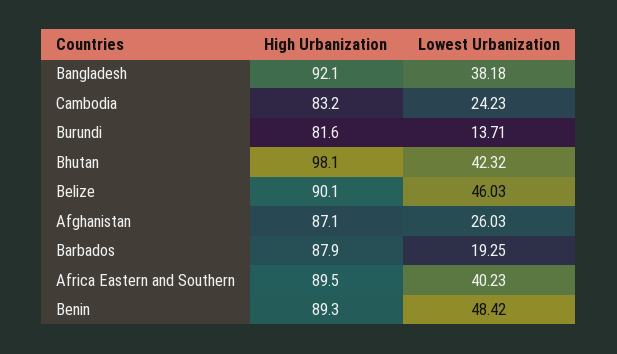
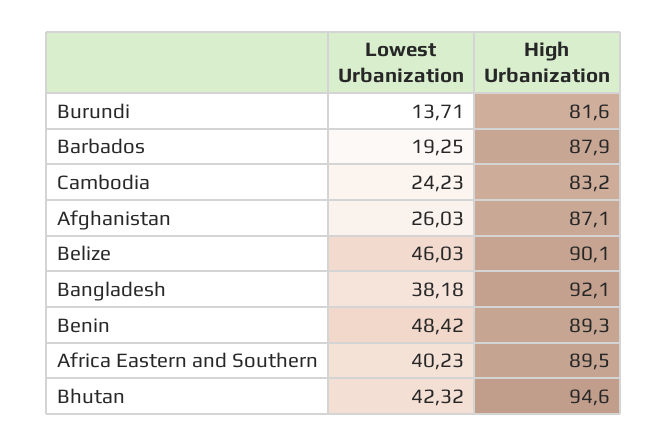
High Urbanization, Bhutan: 98.1 -> 94.6

